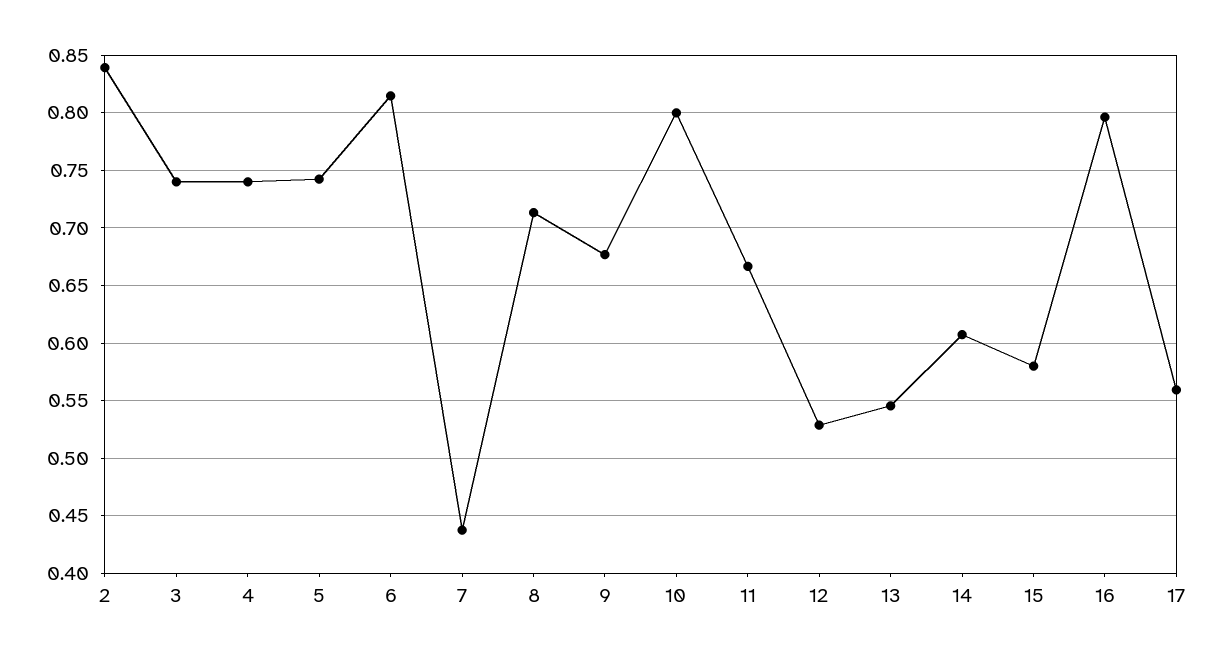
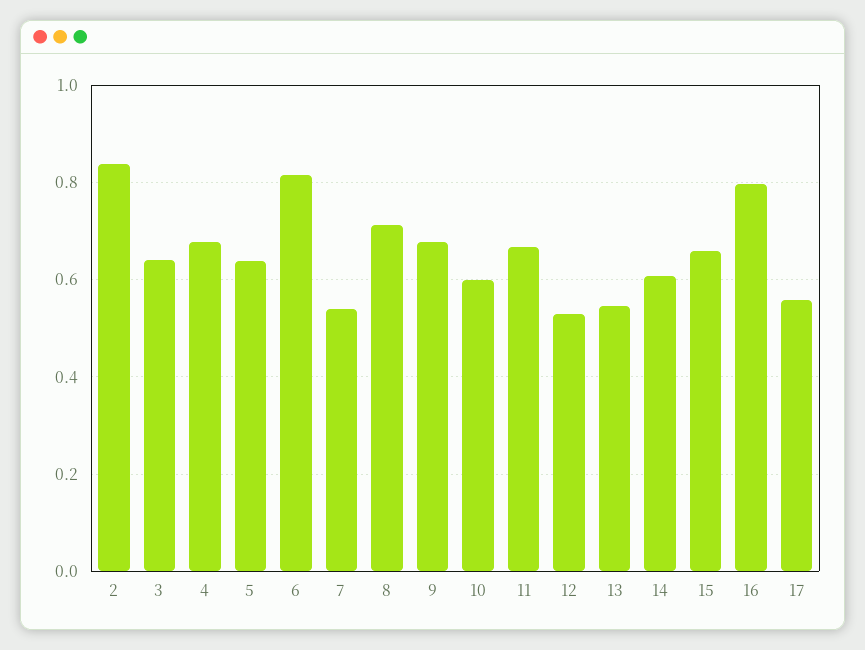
3: 0.74 -> 0.64
4: 0.74 -> 0.68
5: 0.74 -> 0.64
7: 0.44 -> 0.54
10: 0.8 -> 0.6
15: 0.58 -> 0.66

